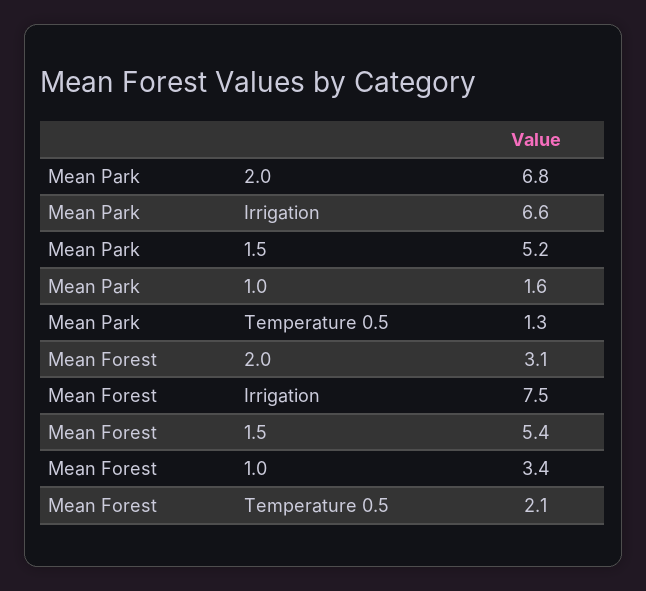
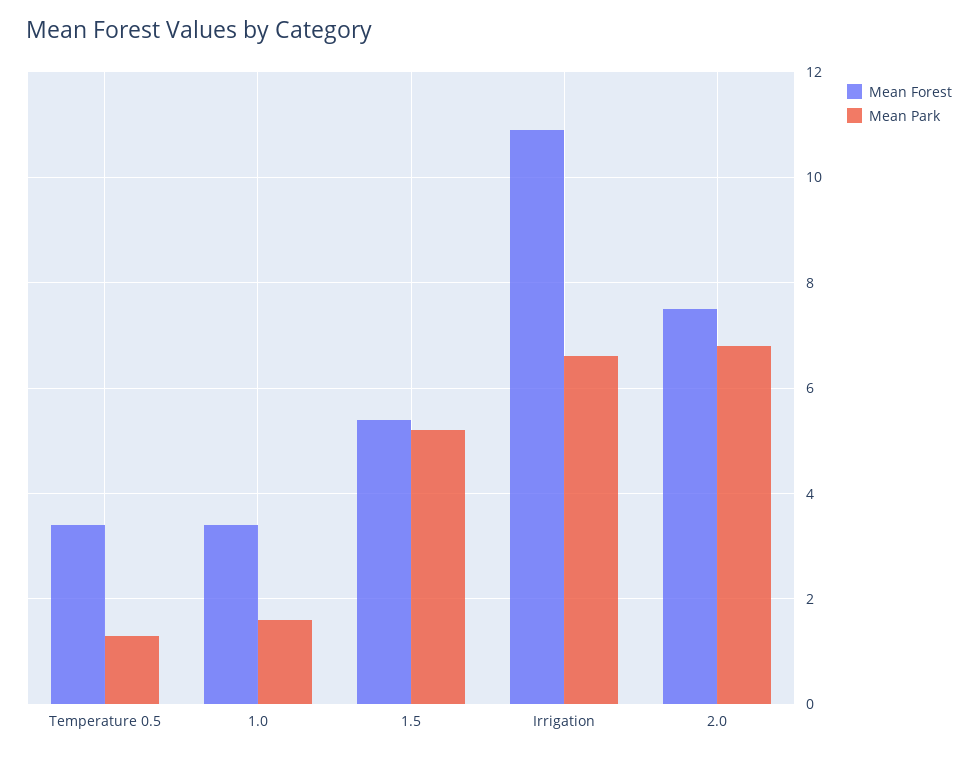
Mean Forest, 2.0: 3.1 -> 7.5
Mean Forest, Irrigation: 7.5 -> 11
Mean Forest, Temperature 0.5: 2.1 -> 3.5

